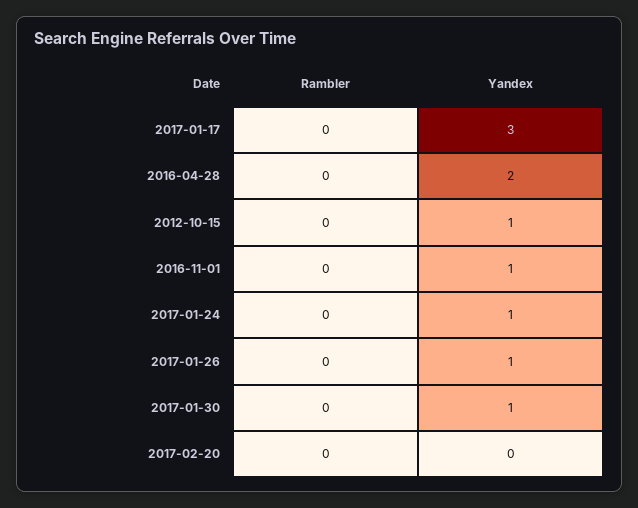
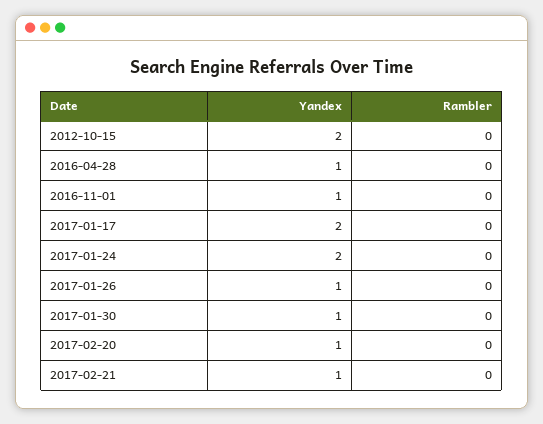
Yandex, 2017-01-17: 3 -> 2
Yandex, 2016-04-28: 2 -> 1
Yandex, 2012-10-15: 1 -> 2
Yandex, 2017-01-24: 1 -> 2
Yandex, 2017-02-20: 0 -> 1
Yandex, 2017-02-21: none -> 1
Rambler, 2017-02-21: none -> 0

